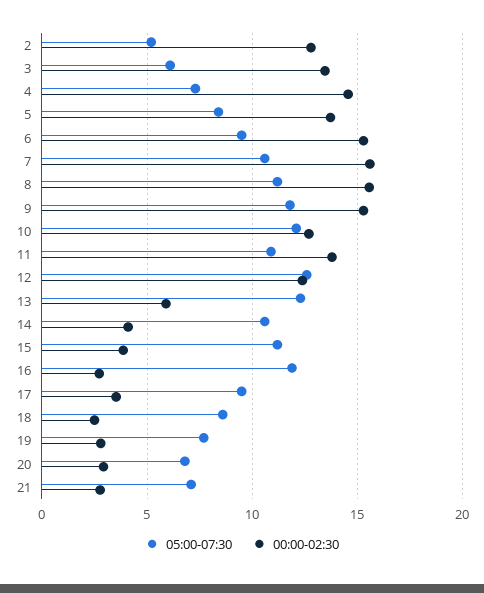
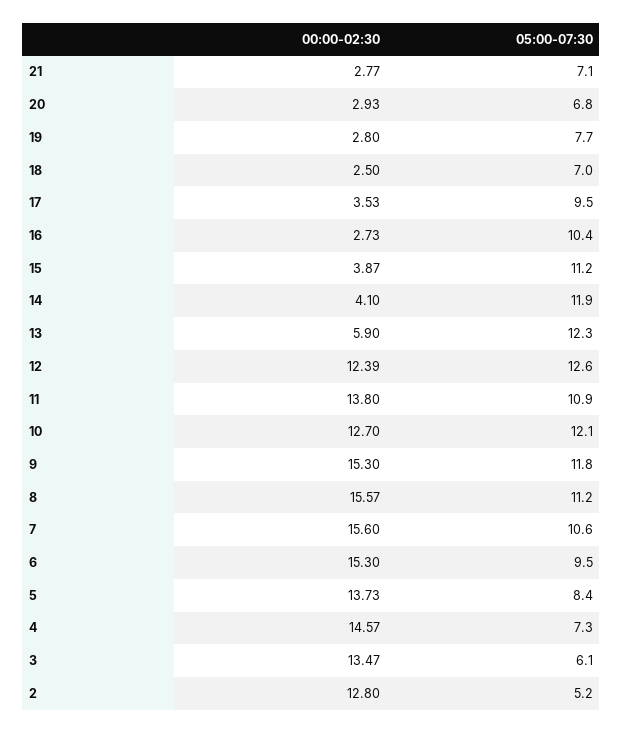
05:00-07:30, 14: 10.5 -> 11.9
05:00-07:30, 16: 12 -> 10.4
05:00-07:30, 18: 8.5 -> 7

